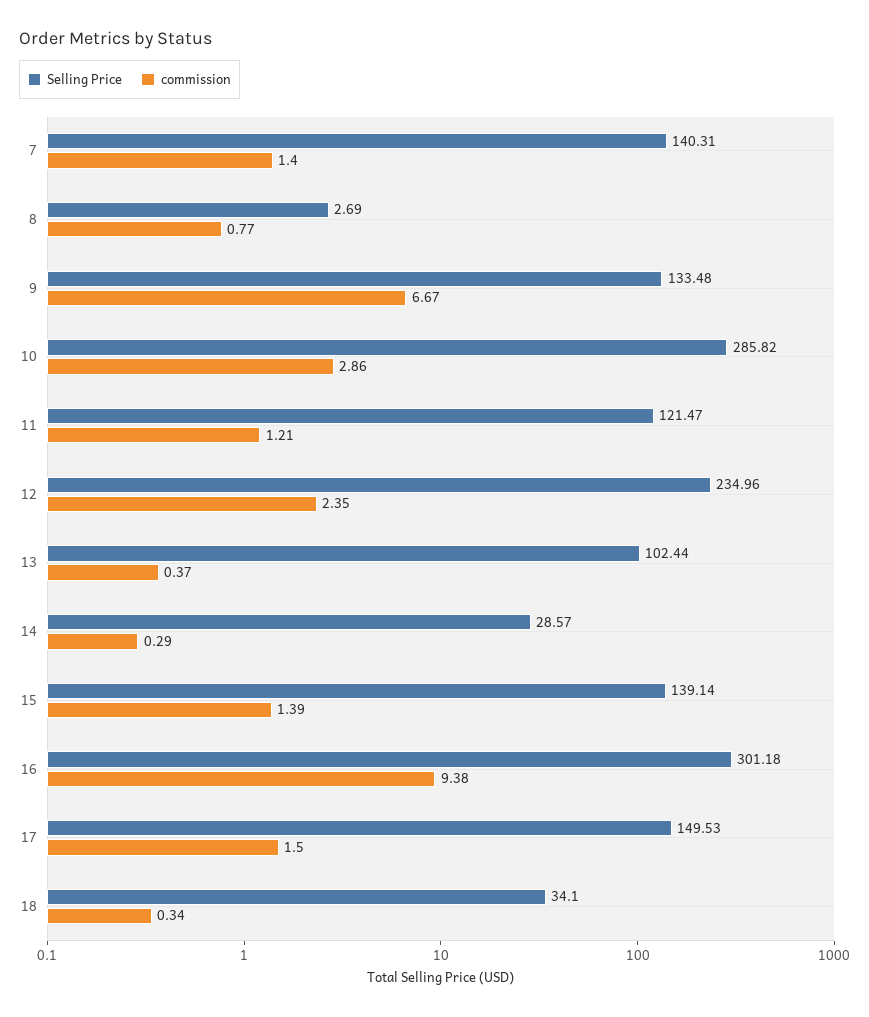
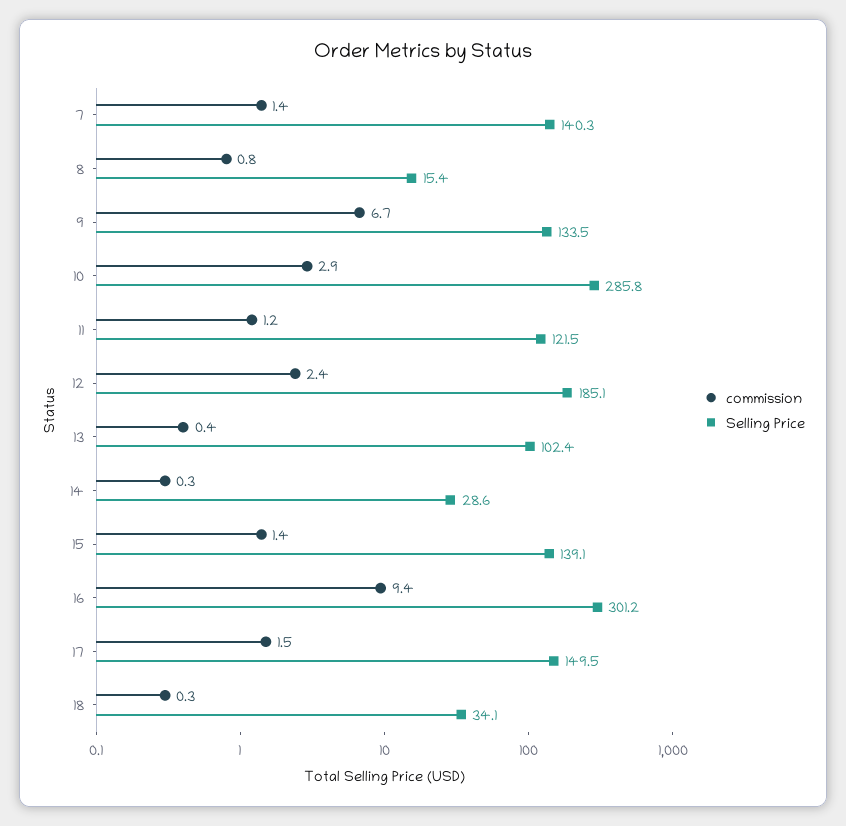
Selling Price, 8: 2.69 -> 15.4
Selling Price, 12: 234.96 -> 185.1

